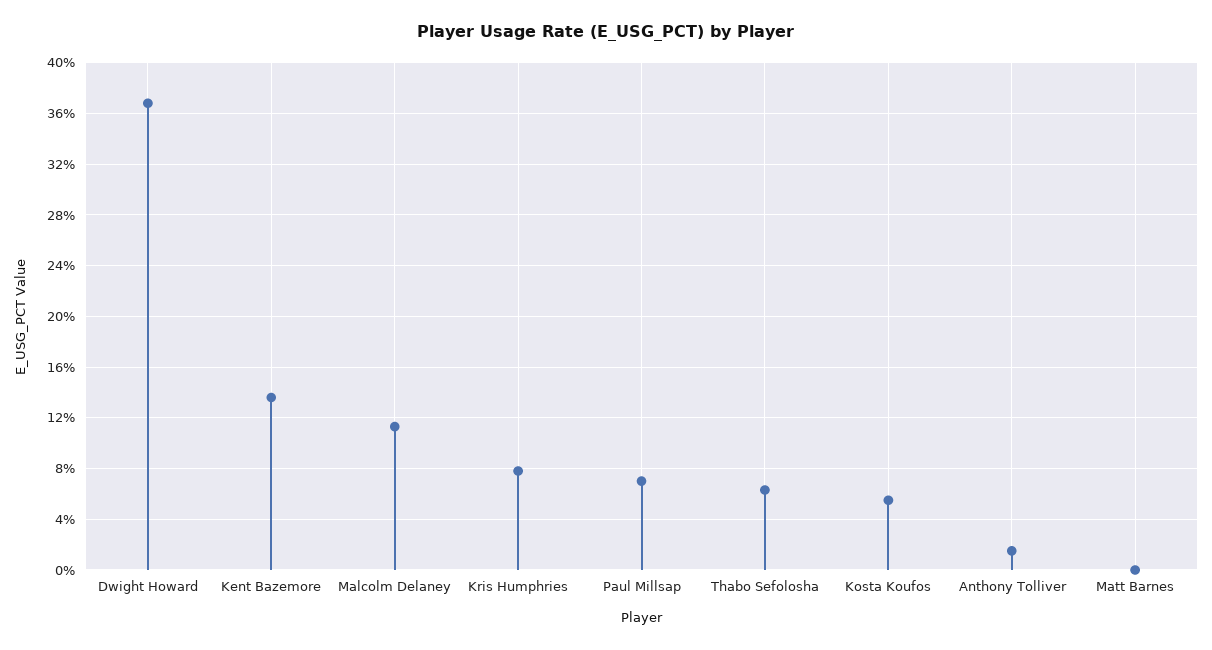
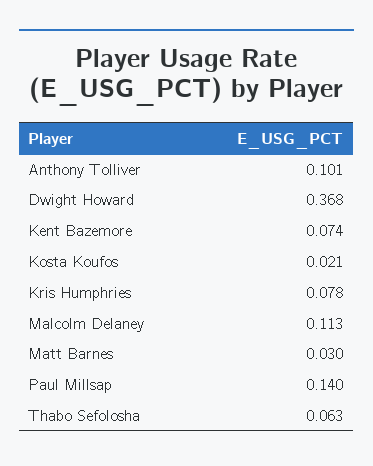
Kent Bazemore: 0.135 -> 0.074
Paul Millsap: 0.07 -> 0.14
Kosta Koufos: 0.055 -> 0.021
Anthony Tolliver: 0.015 -> 0.101
Matt Barnes: 0 -> 0.03

